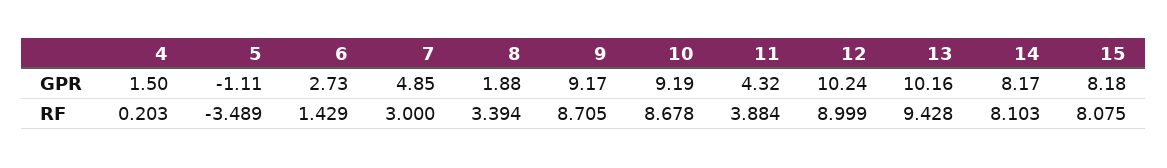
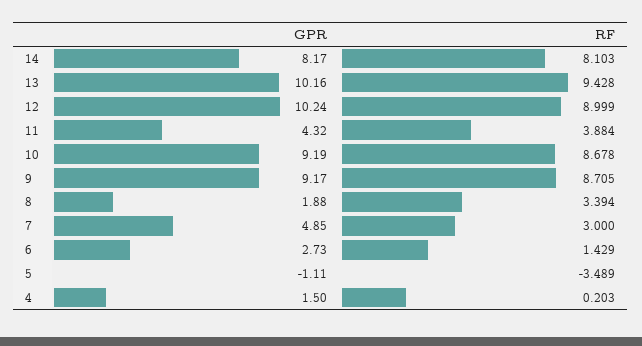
15, GPR: 8.18 -> none
15, RF: 8.075 -> none

